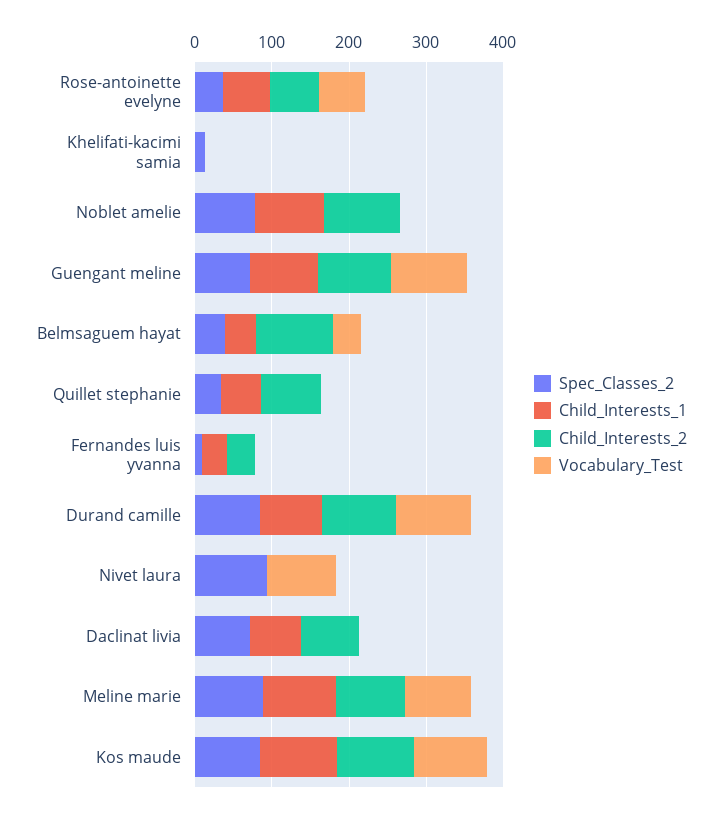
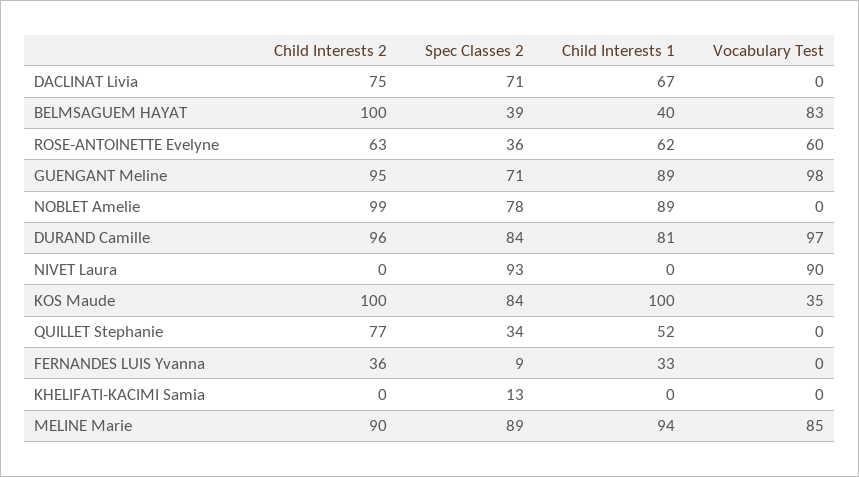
Vocabulary_Test, Belmsaguem hayat: 40 -> 83
Vocabulary_Test, Kos maude: 100 -> 35

